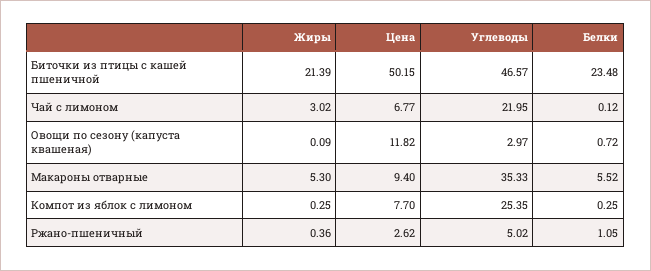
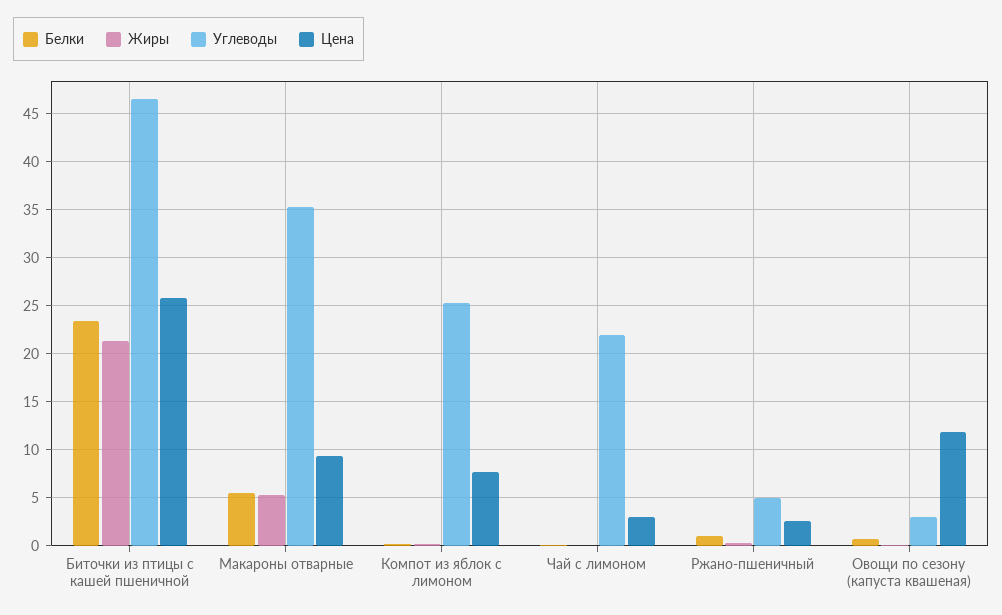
Цена, Биточки из птицы с кашей пшеничной: 50.15 -> 26
Жиры, Чай с лимоном: 3.02 -> 0
Цена, Чай с лимоном: 6.77 -> 3

